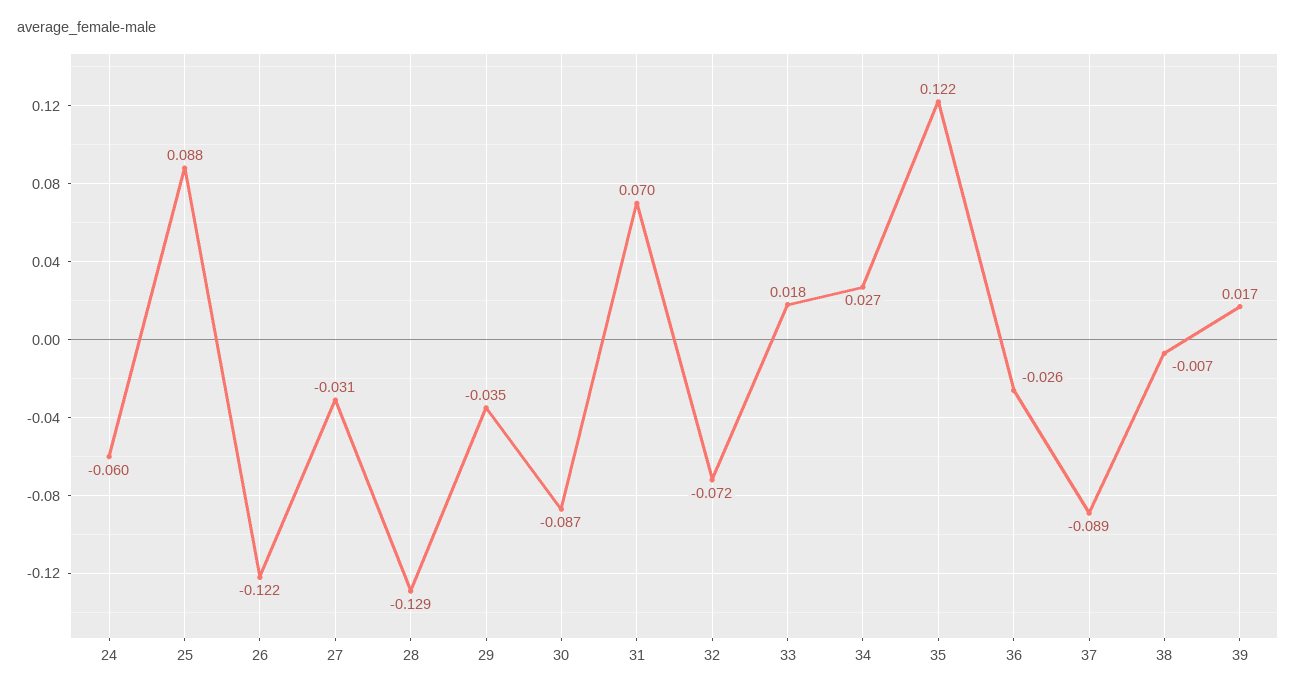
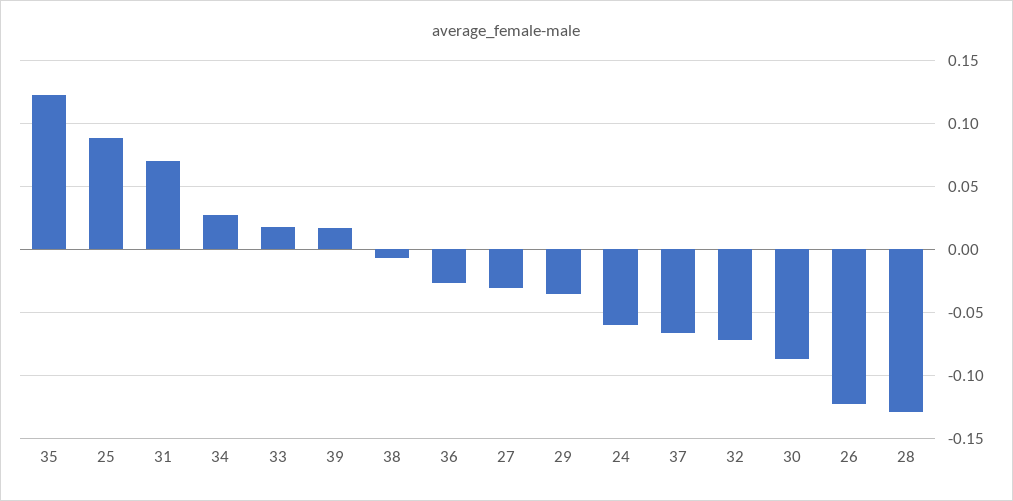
37: -0.089 -> -0.065

